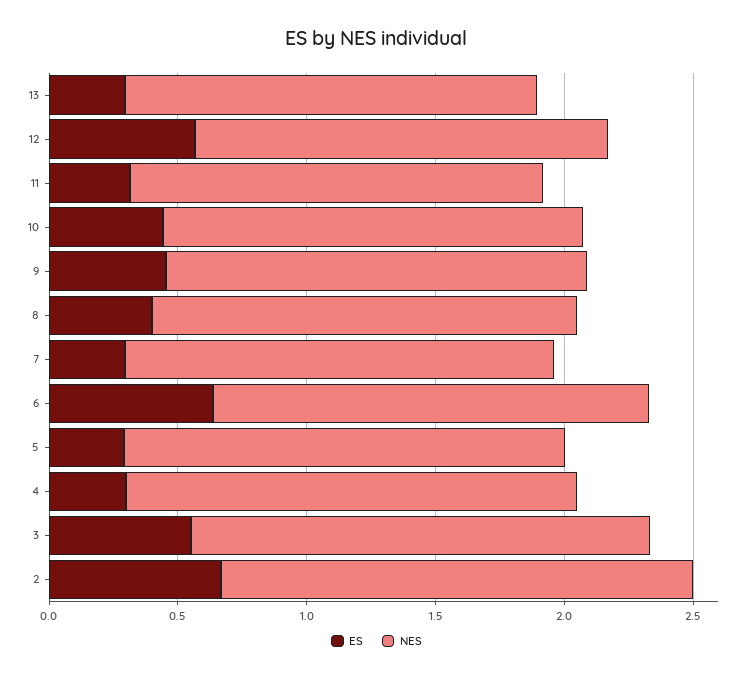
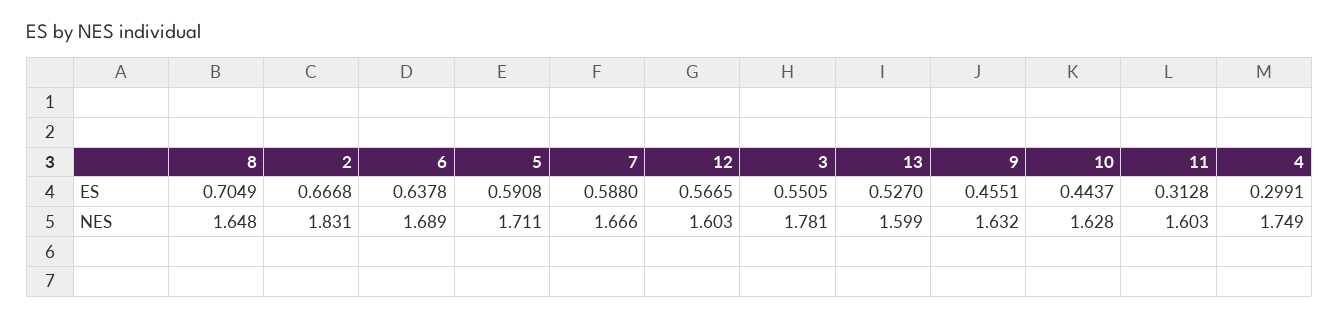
ES, 13: 0.3 -> 0.527
ES, 8: 0.4 -> 0.7049
ES, 7: 0.3 -> 0.588
ES, 5: 0.3 -> 0.5908

